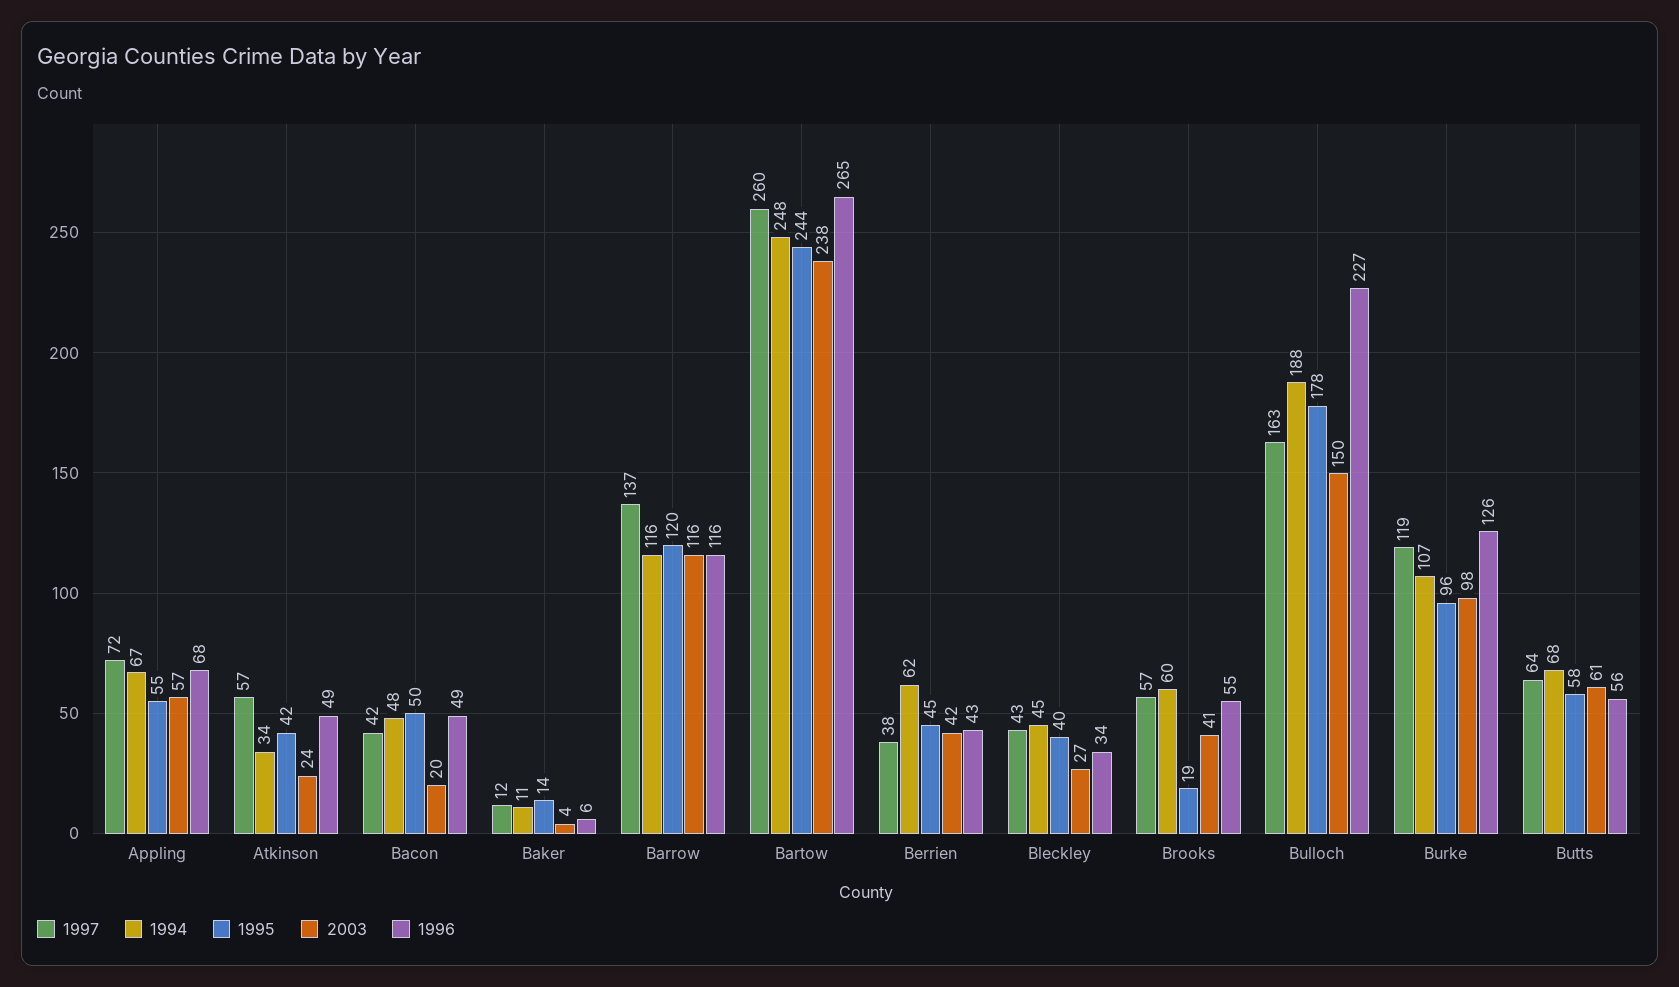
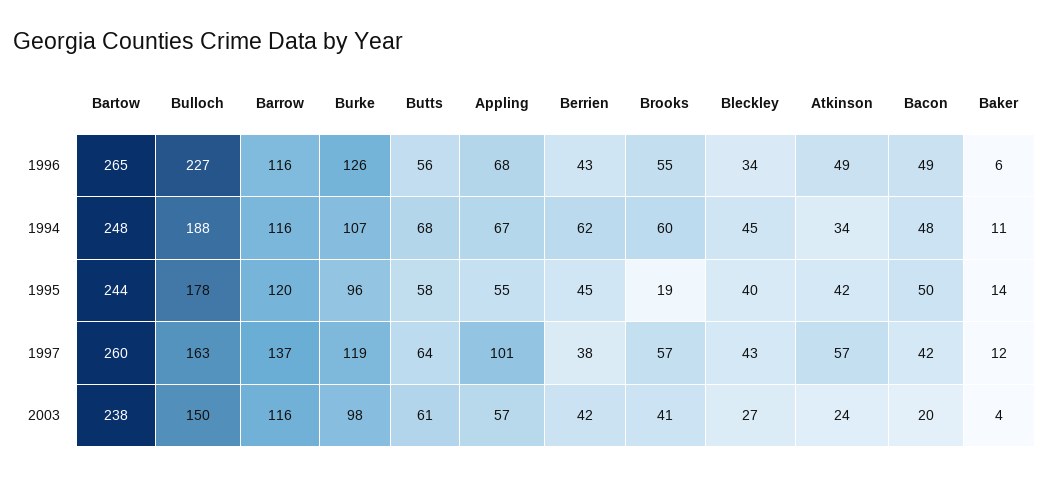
1997, Appling: 72 -> 101

